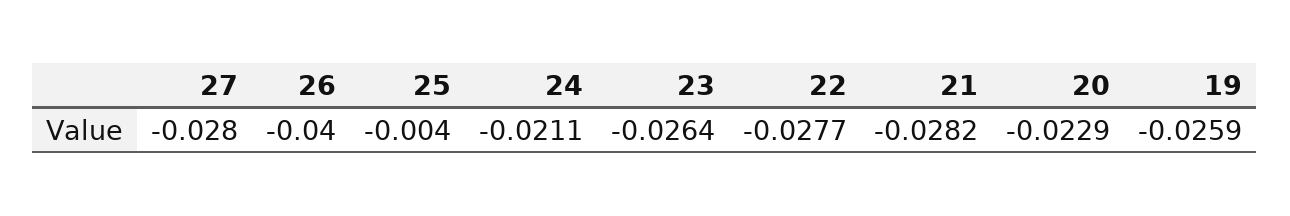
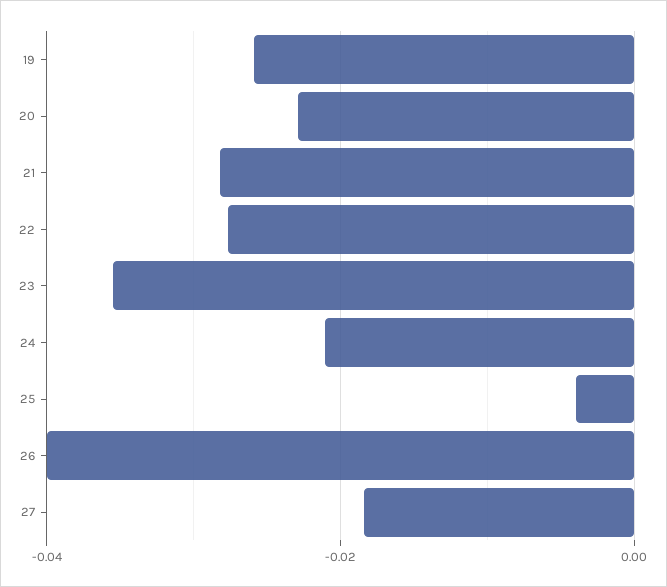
27: -0.028 -> -0.018
23: -0.0264 -> -0.036

